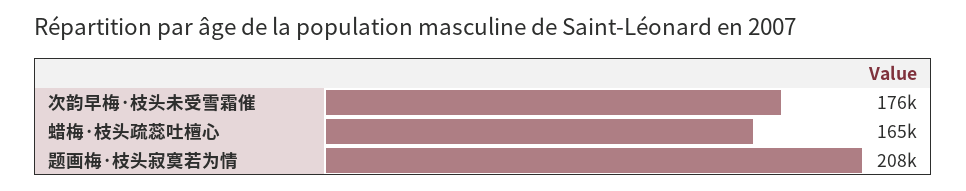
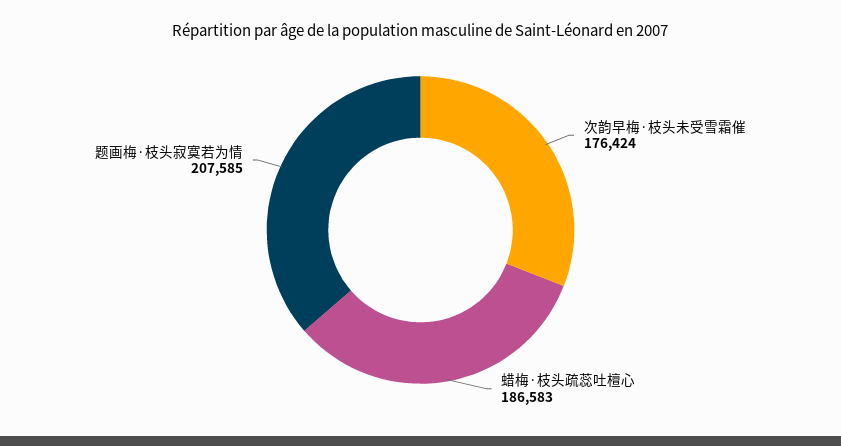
蜡梅·枝头疏蕊吐檀心: 165000 -> 186583

